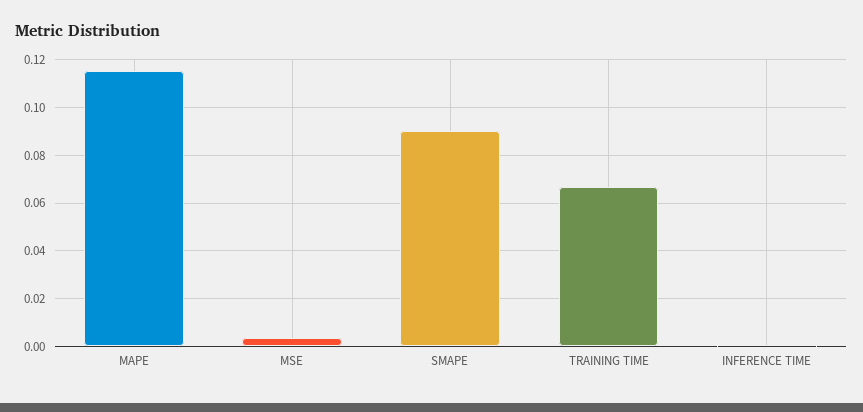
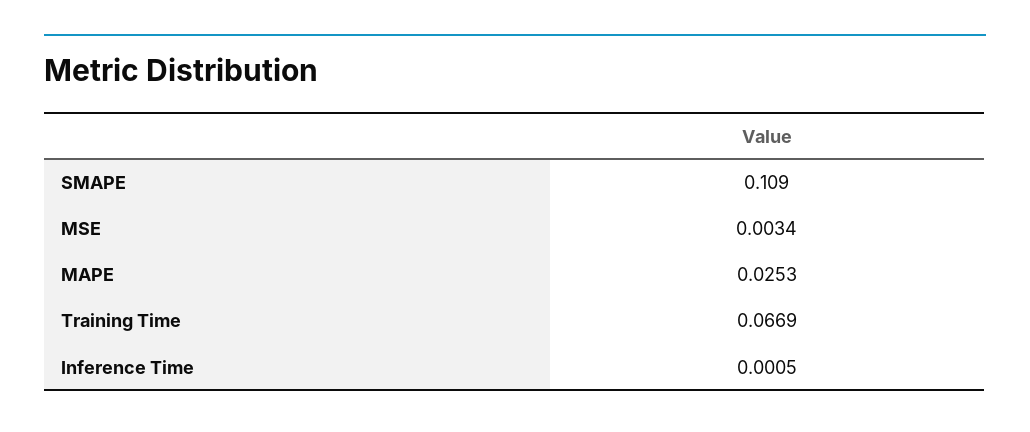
MAPE: 0.115 -> 0.0253
SMAPE: 0.09 -> 0.109

